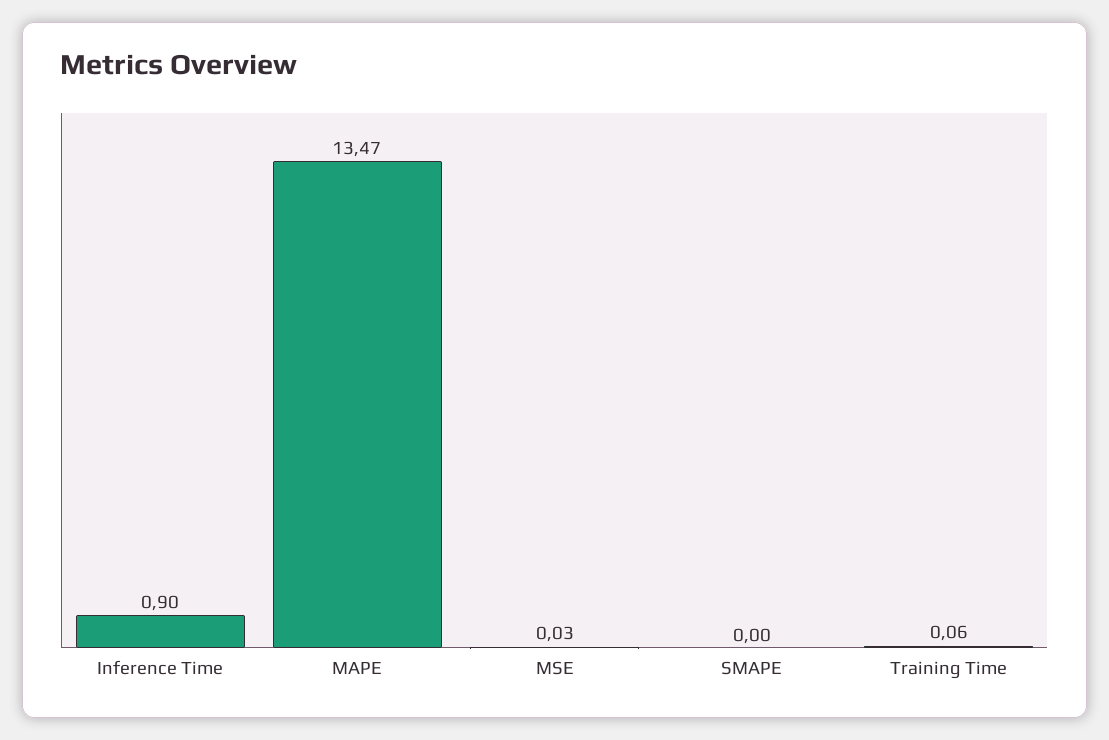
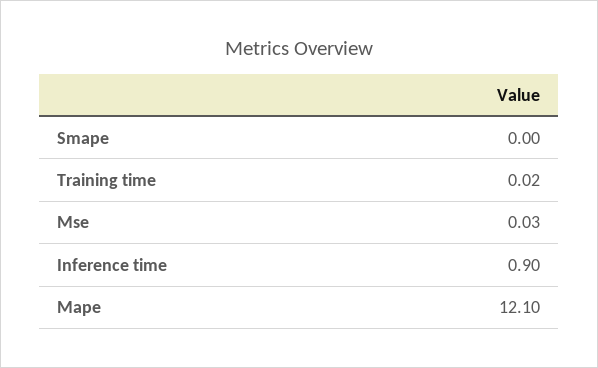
MAPE: 13.47 -> 12.1
Training Time: 0.06 -> 0.02

